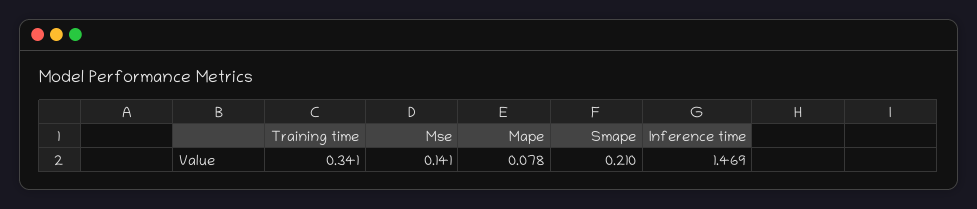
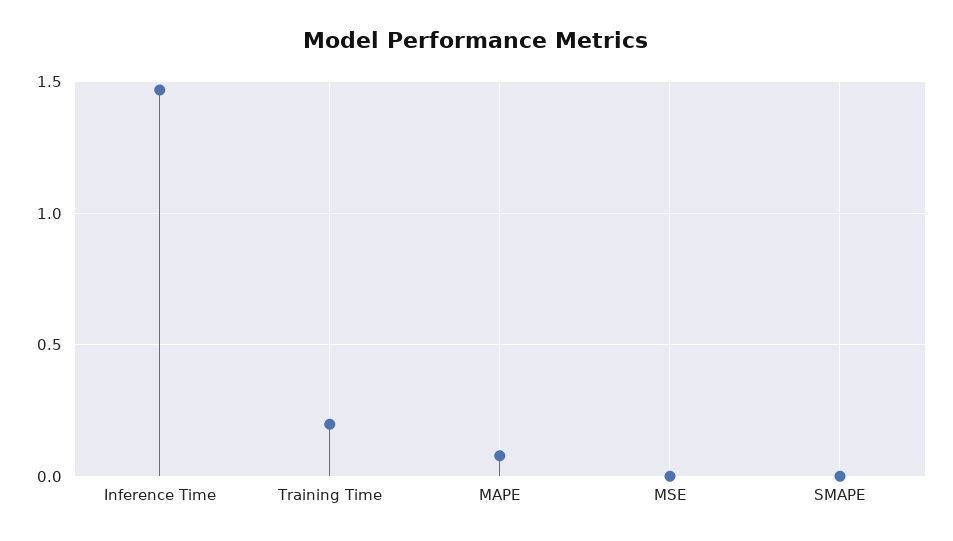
Training time: 0.341 -> 0.2
Mse: 0.141 -> 0
Smape: 0.21 -> 0

